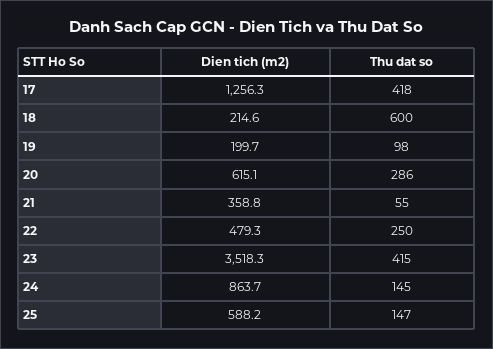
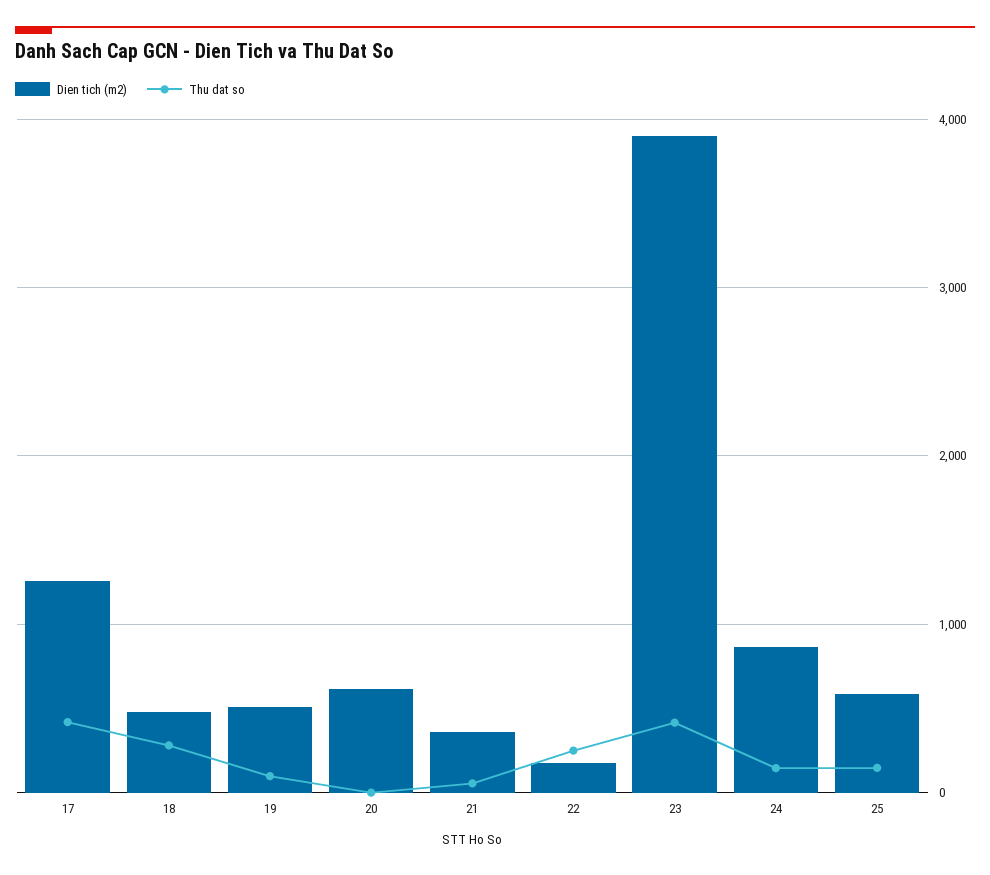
Dien tich (m2), 18: 214.6 -> 500
Thu dat so, 18: 600 -> 300
Dien tich (m2), 19: 199.7 -> 500
Thu dat so, 20: 286 -> 0
Dien tich (m2), 22: 479.3 -> 200
Dien tich (m2), 23: 3518.3 -> 3900

